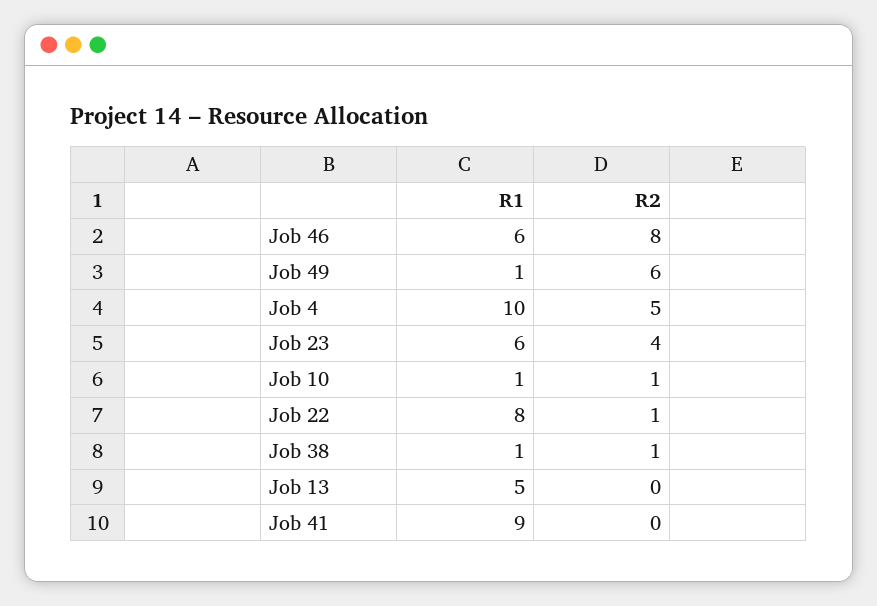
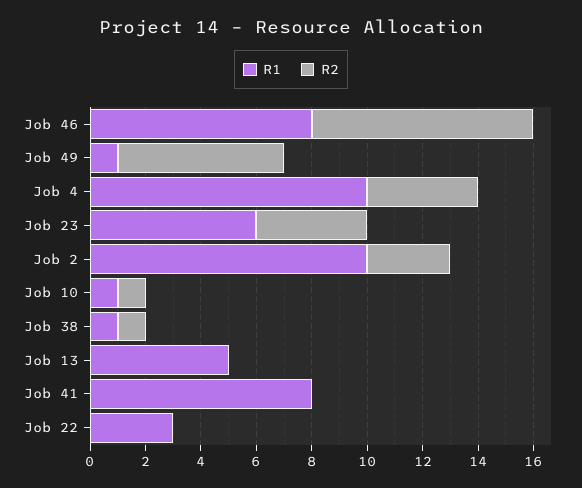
R1, Job 46: 6 -> 8
R2, Job 4: 5 -> 4
R1, Job 22: 8 -> 3
R2, Job 22: 1 -> 0
R1, Job 41: 9 -> 8
R1, Job 2: none -> 10
R2, Job 2: none -> 3

